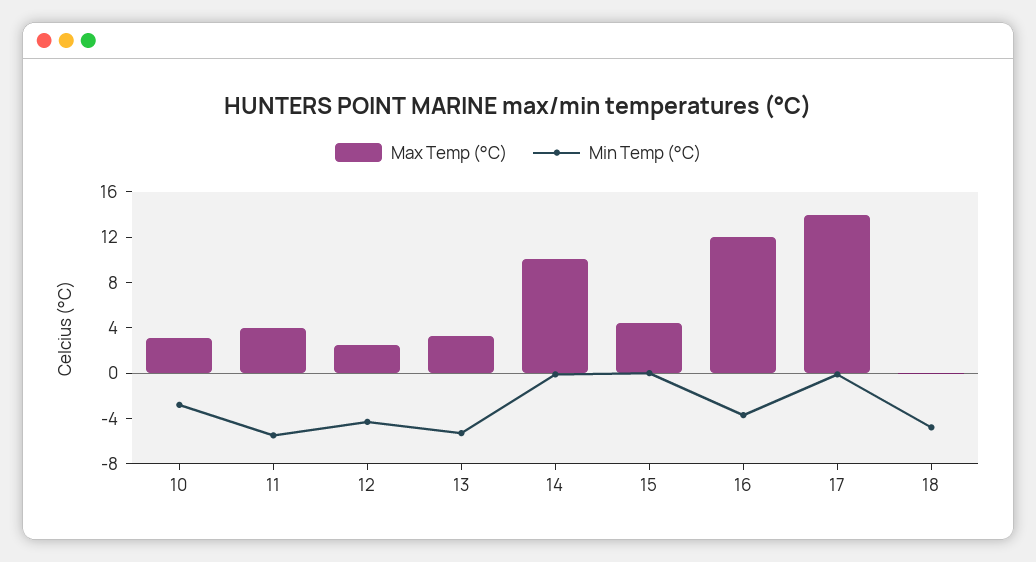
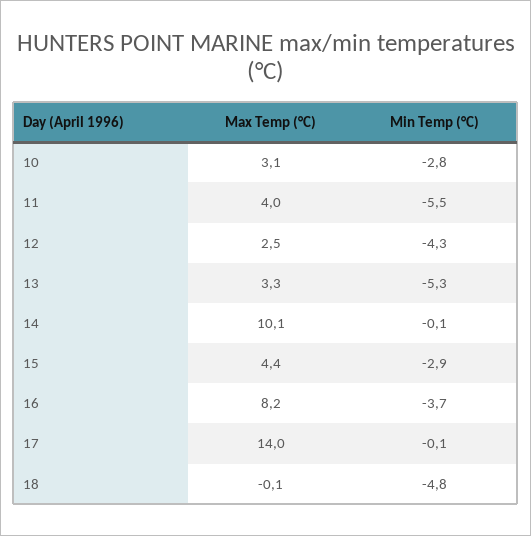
Min Temp (°C), 15: 0 -> -2.9
Max Temp (°C), 16: 12 -> 8.2

